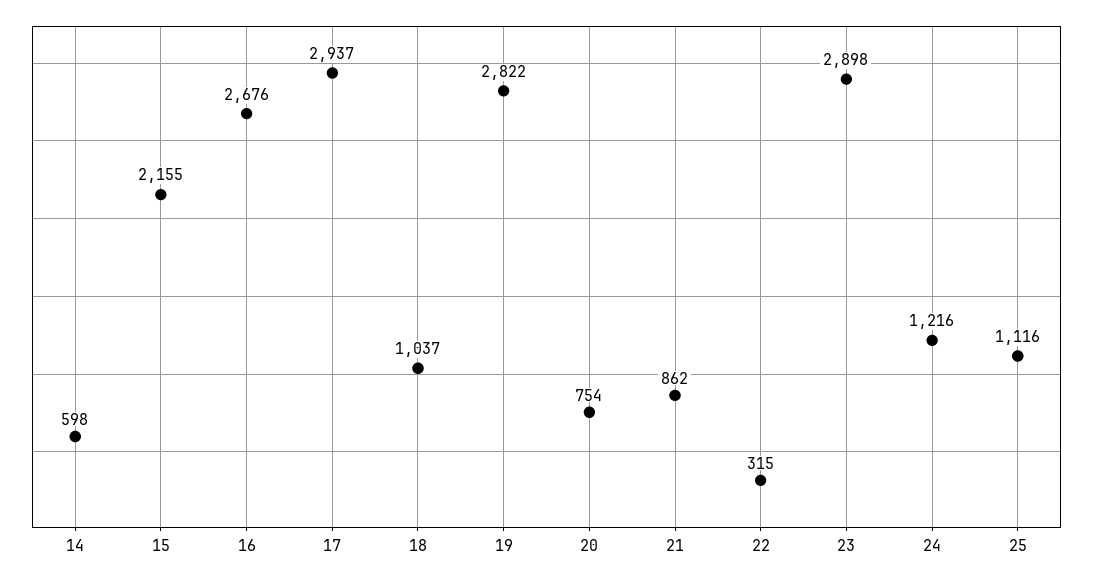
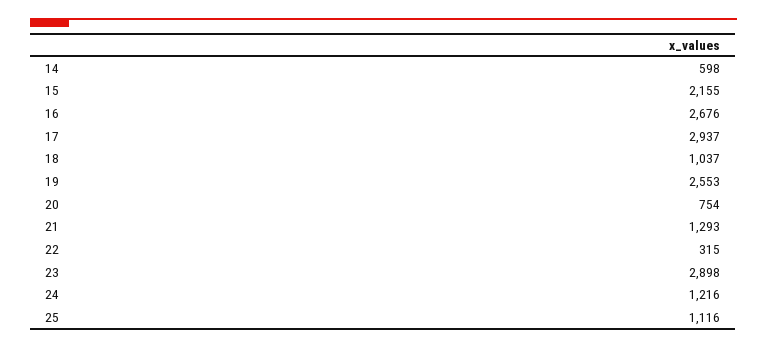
19: 2822 -> 2553
21: 862 -> 1293

